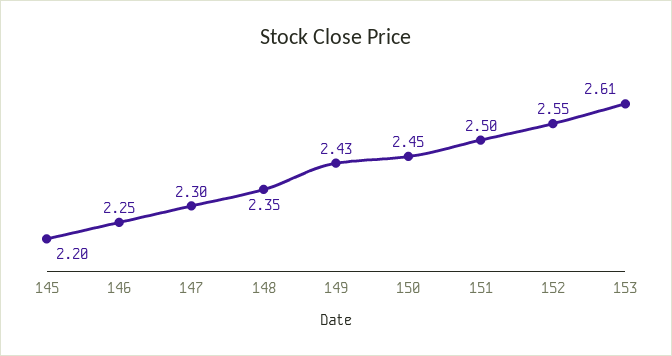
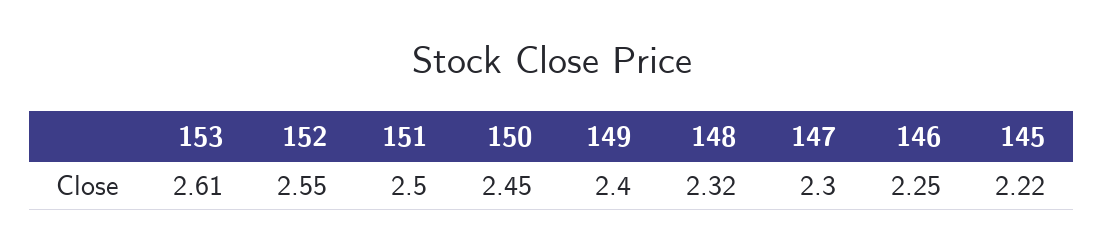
145: 2.2 -> 2.22
148: 2.35 -> 2.32
149: 2.43 -> 2.4

